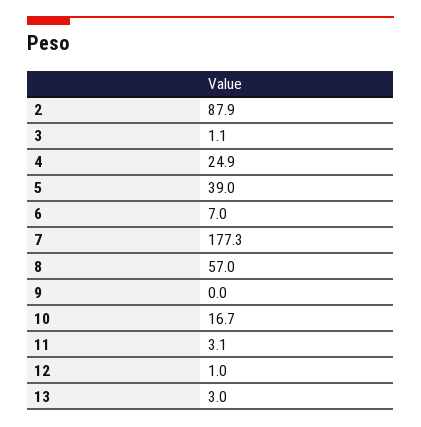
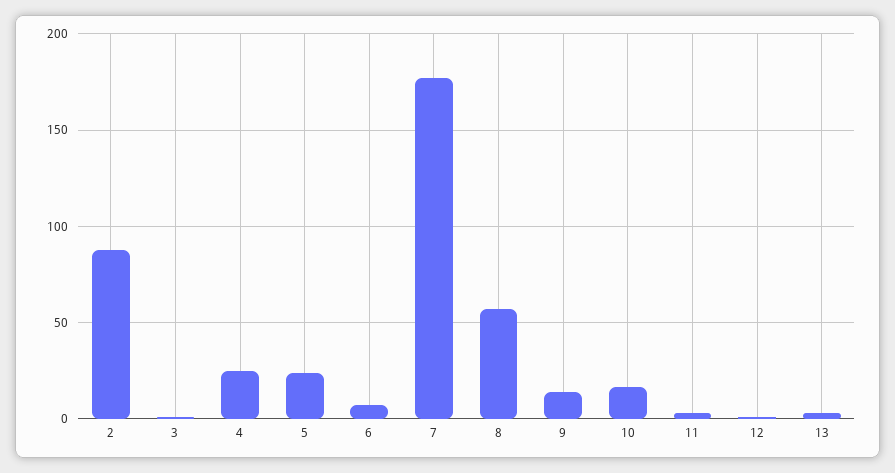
5: 39 -> 25
9: 0 -> 15

